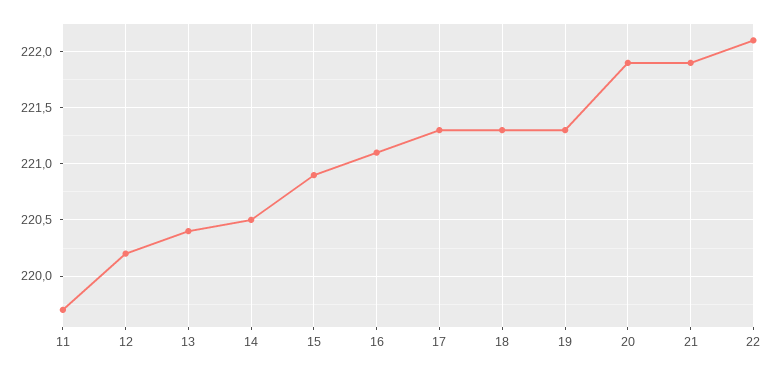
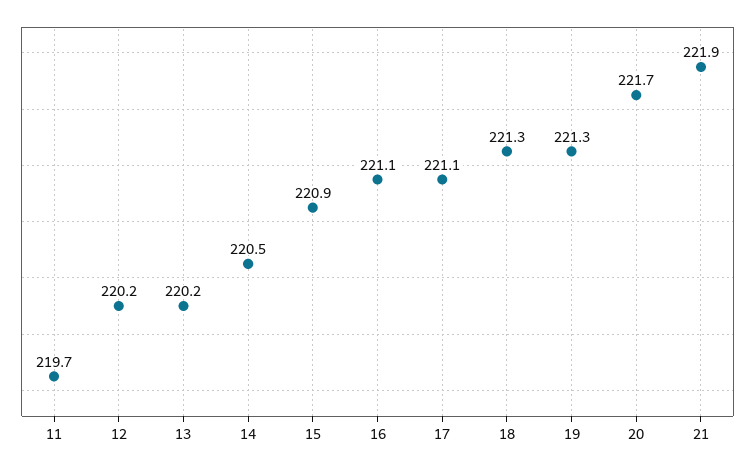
13: 220.4 -> 220.2
17: 221.3 -> 221.1
20: 221.9 -> 221.7
22: 222.1 -> none

